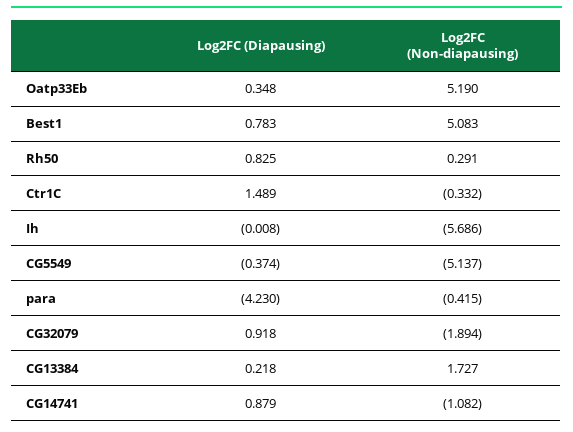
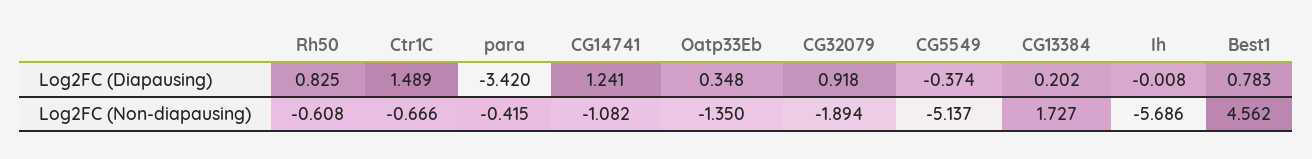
Log2FC (Non-diapausing), Oatp33Eb: 5.19 -> -1.35
Log2FC (Non-diapausing), Best1: 5.083 -> 4.562
Log2FC (Non-diapausing), Rh50: 0.291 -> -0.608
Log2FC (Non-diapausing), Ctr1C: -0.332 -> -0.666
Log2FC (Diapausing), para: -4.23 -> -3.42
Log2FC (Diapausing), CG13384: 0.218 -> 0.202
Log2FC (Diapausing), CG14741: 0.879 -> 1.241

